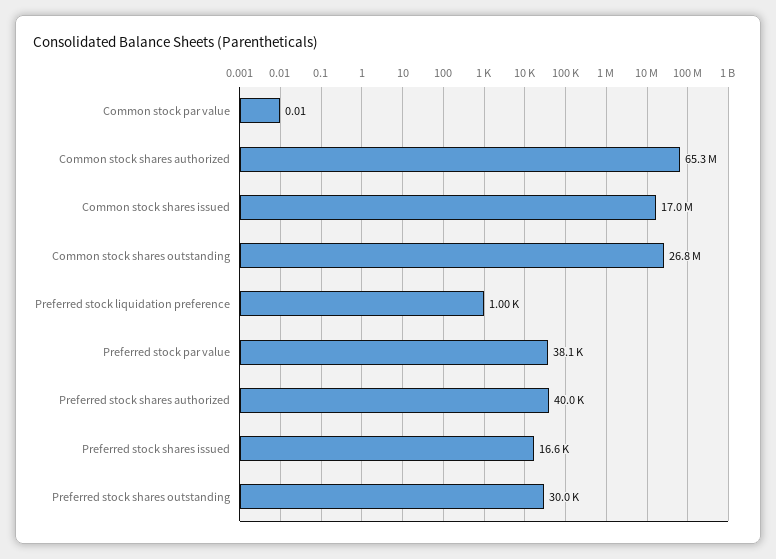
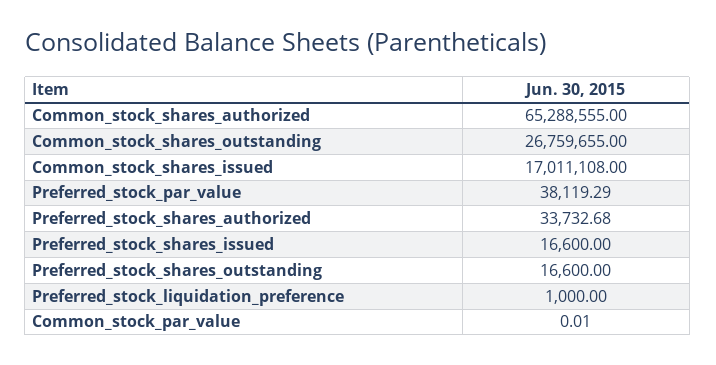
Preferred stock shares authorized: 40000 -> 33732.68
Preferred stock shares outstanding: 30000 -> 16600

